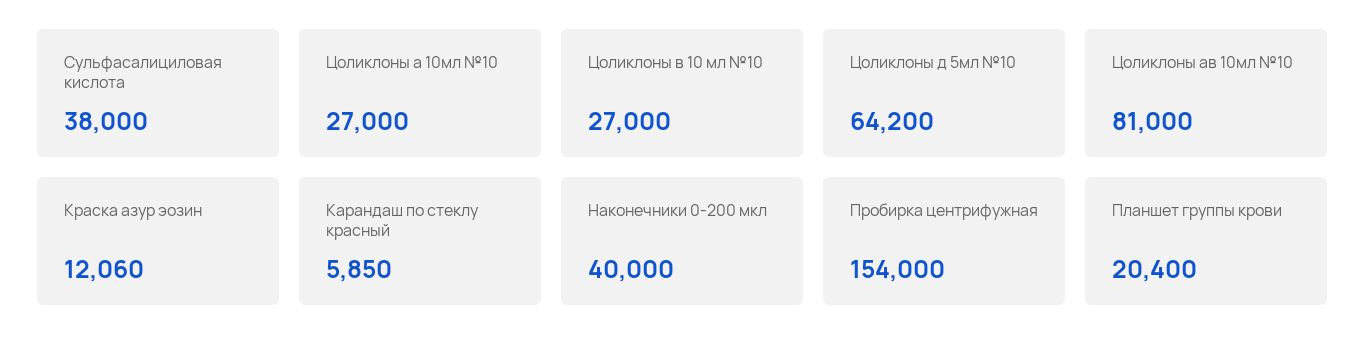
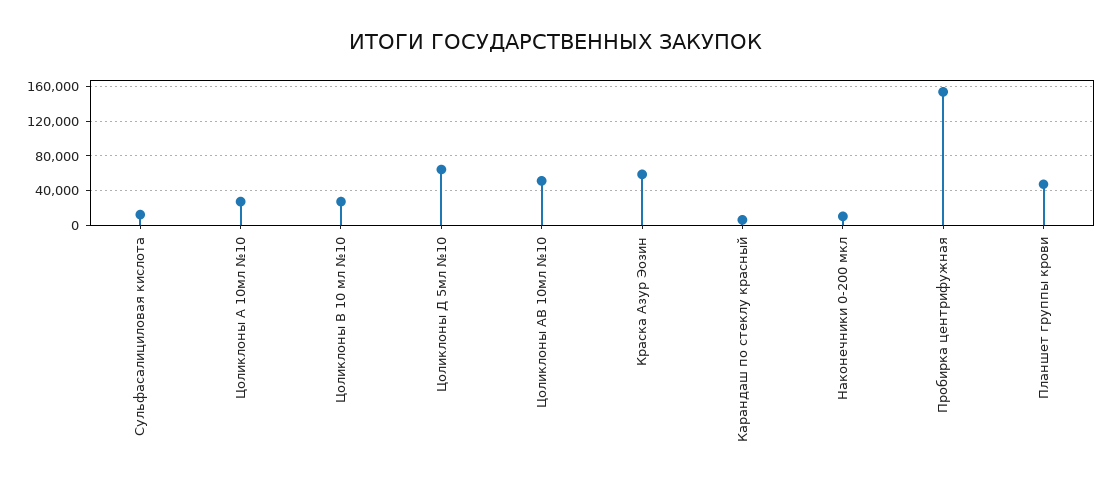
Сульфасалициловая кислота: 38000 -> 10000
Цоликлоны ав 10мл №10: 81000 -> 50000
Краска азур эозин: 12060 -> 60000
Наконечники 0-200 мкл: 40000 -> 10000
Планшет группы крови: 20400 -> 50000

